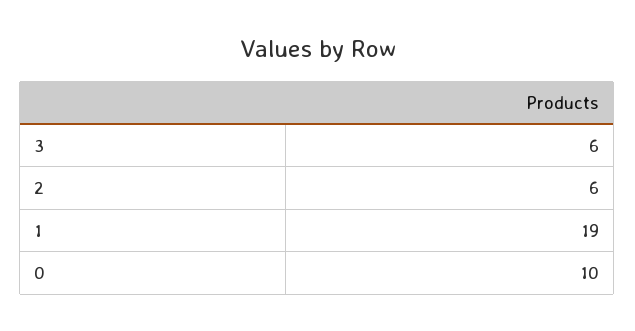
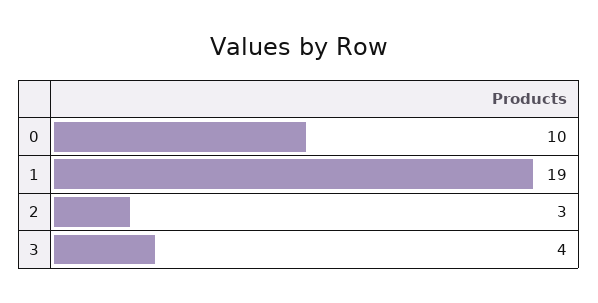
3: 6 -> 4
2: 6 -> 3

